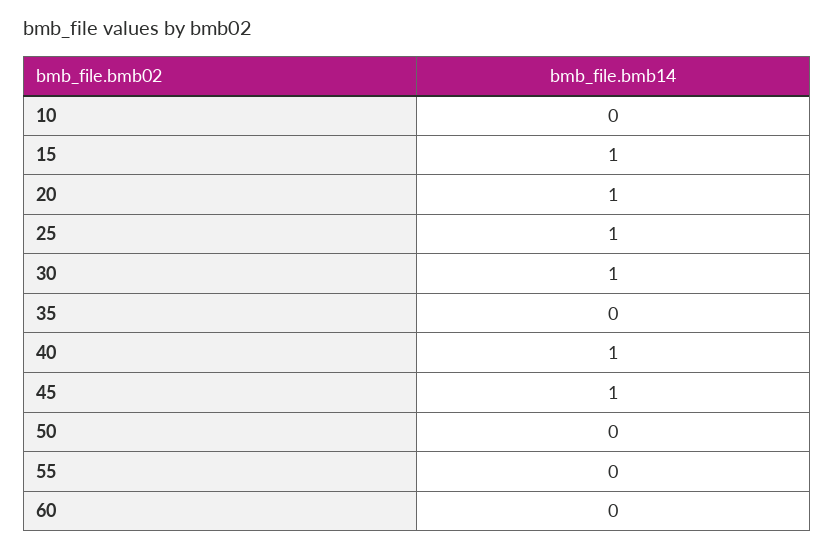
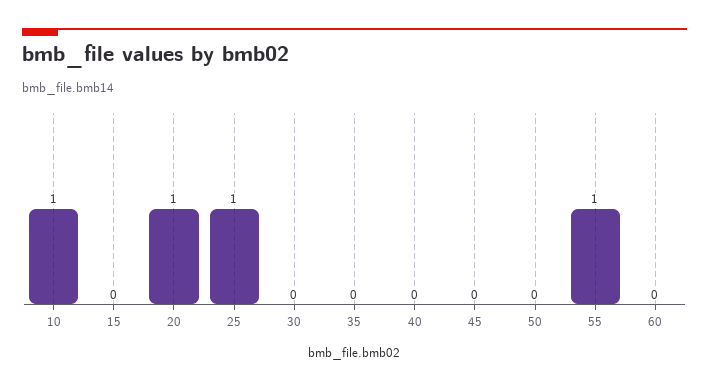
10: 0 -> 1
15: 1 -> 0
30: 1 -> 0
40: 1 -> 0
45: 1 -> 0
55: 0 -> 1

